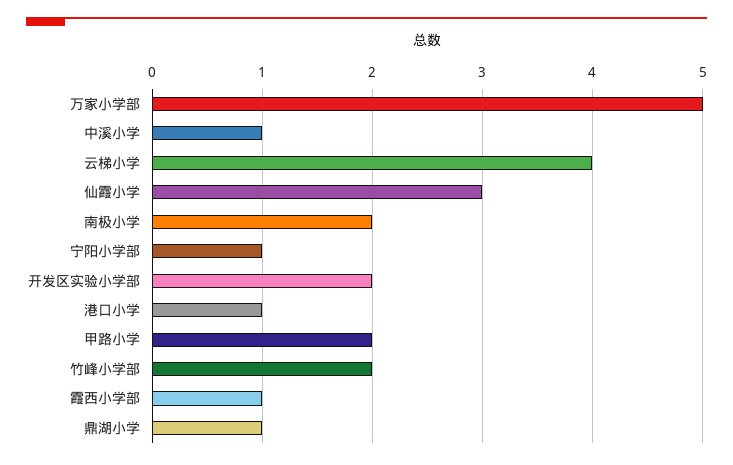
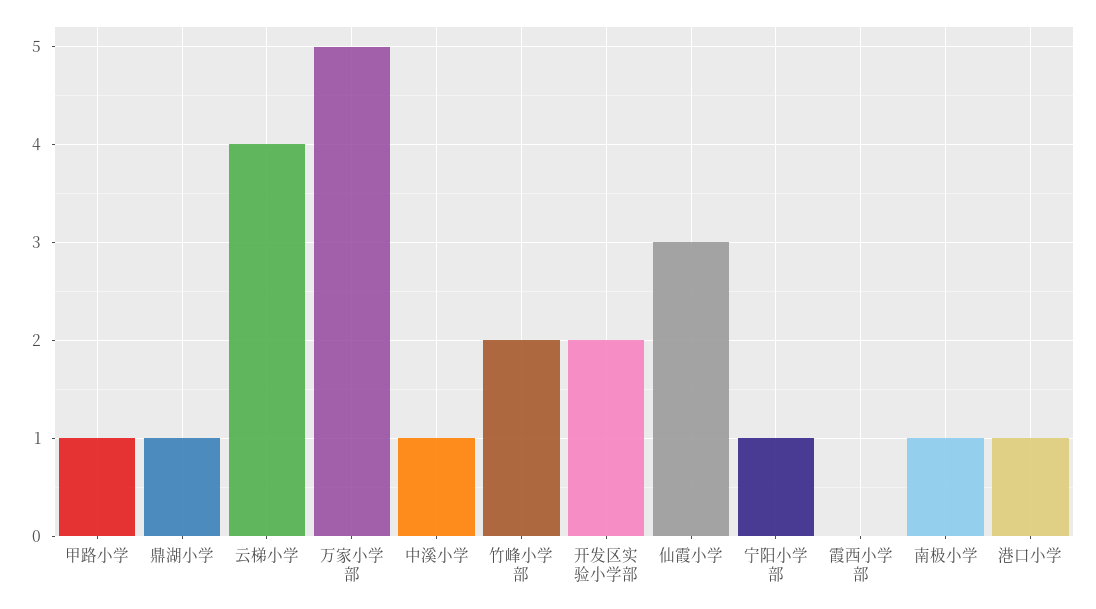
南极小学: 2 -> 1
甲路小学: 2 -> 1
霞西小学部: 1 -> 0

